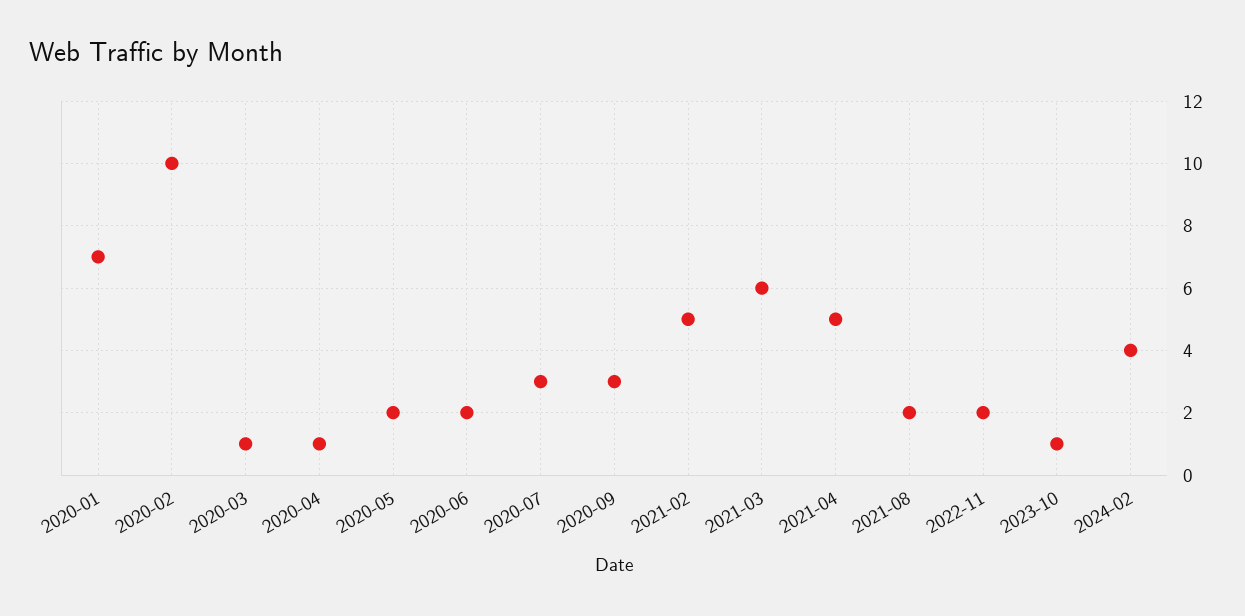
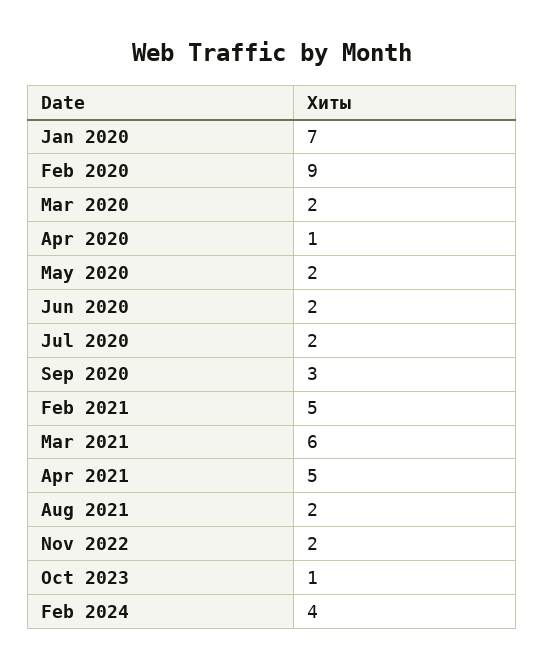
2020-02: 10 -> 9
2020-03: 1 -> 2
2020-07: 3 -> 2

